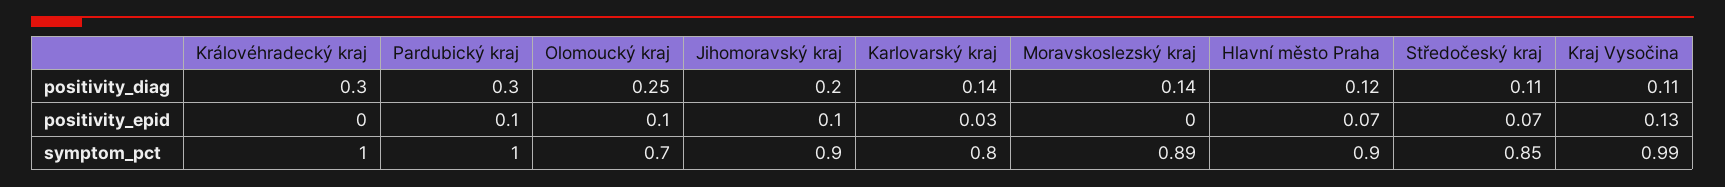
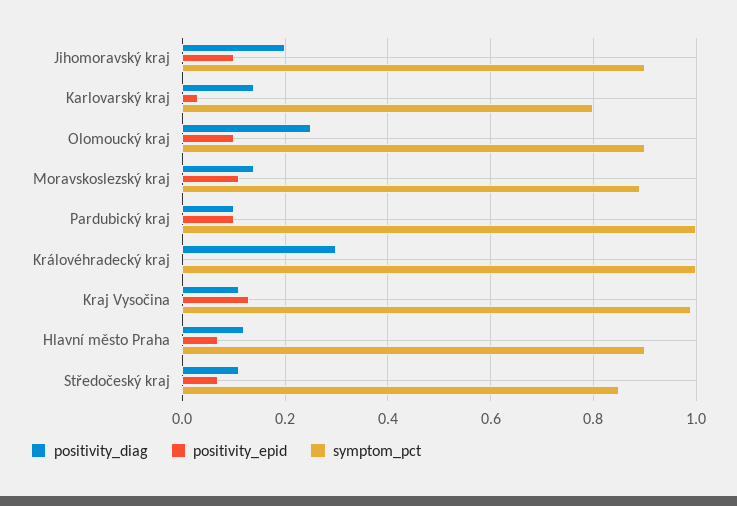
positivity_diag, Pardubický kraj: 0.3 -> 0.1
positivity_epid, Moravskoslezský kraj: 0 -> 0.1
symptom_pct, Olomoucký kraj: 0.7 -> 0.9

